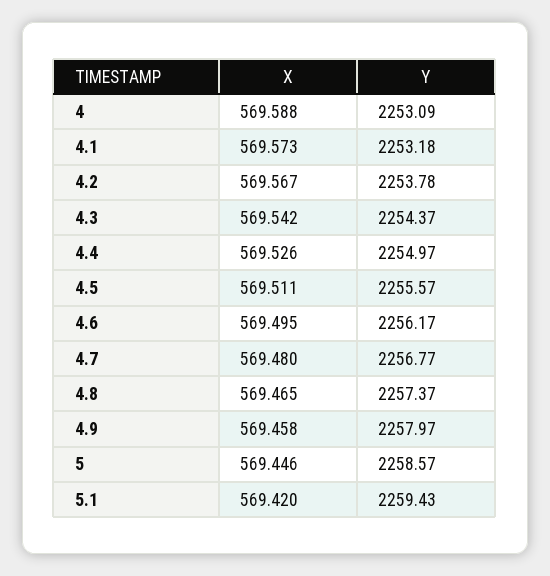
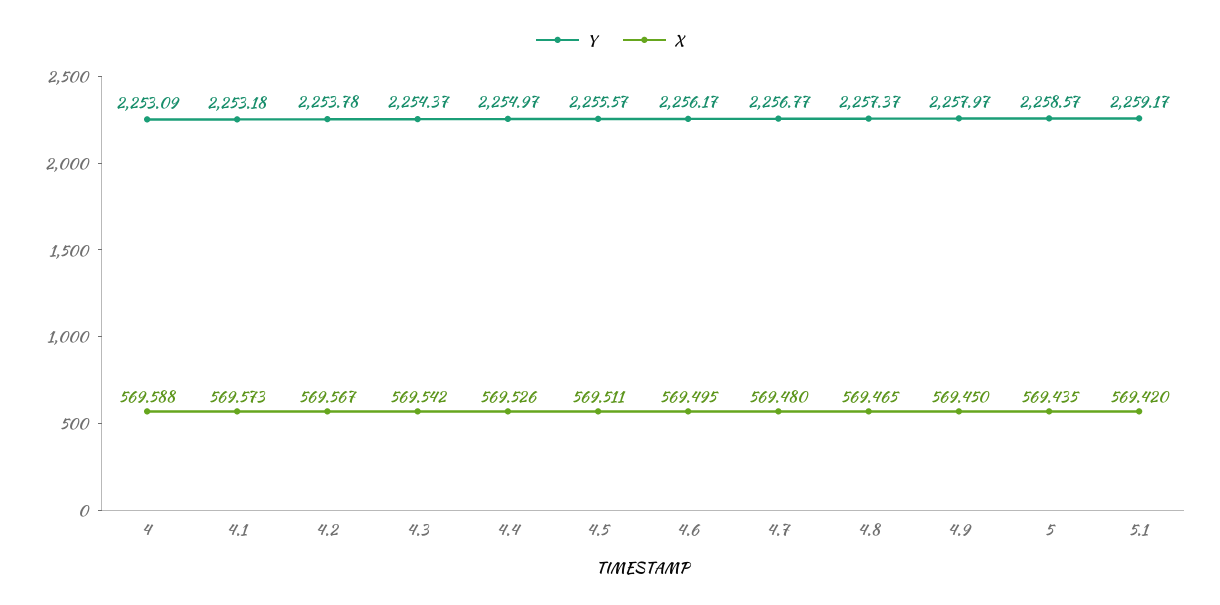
X, 4.9: 569.458 -> 569.45
X, 5: 569.446 -> 569.435
Y, 5.1: 2259.43 -> 2259.17

